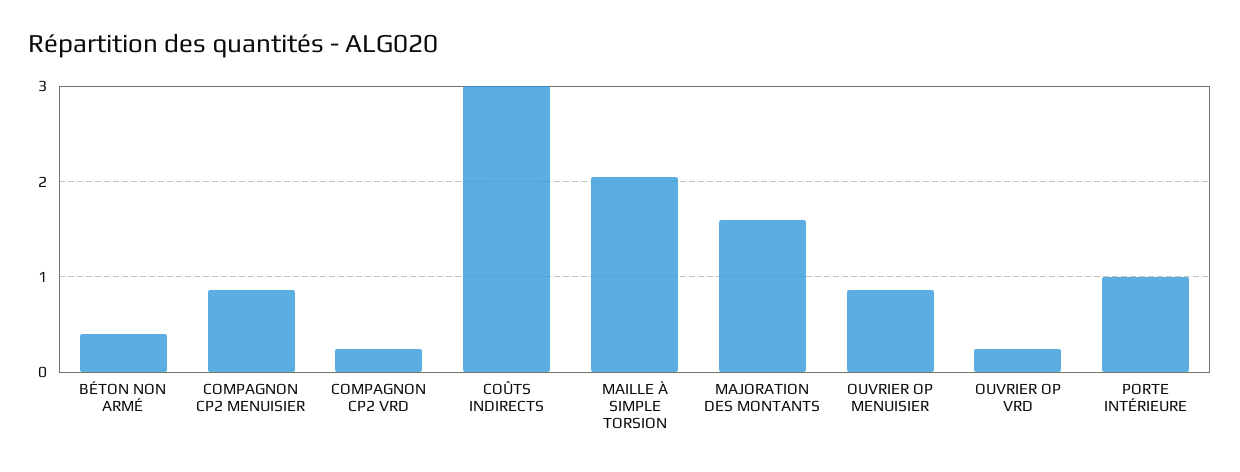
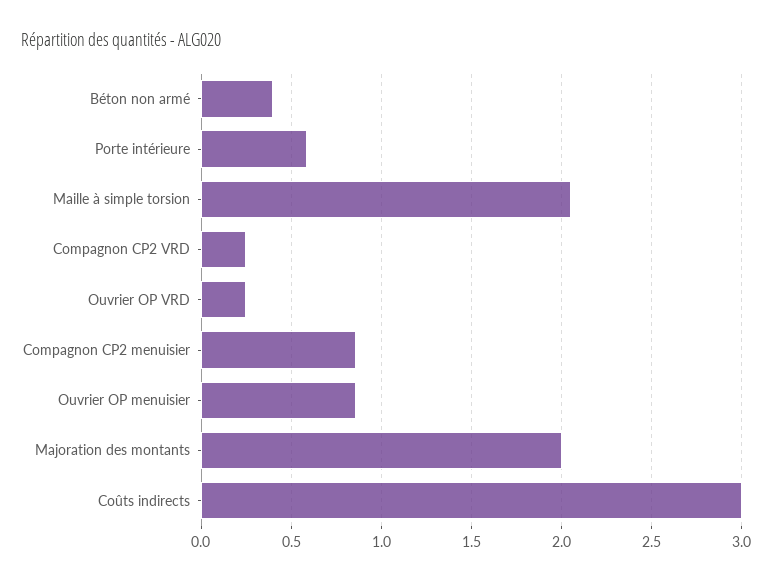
MAJORATION DES MONTANTS: 1.6 -> 2
PORTE INTÉRIEURE: 1 -> 0.6

